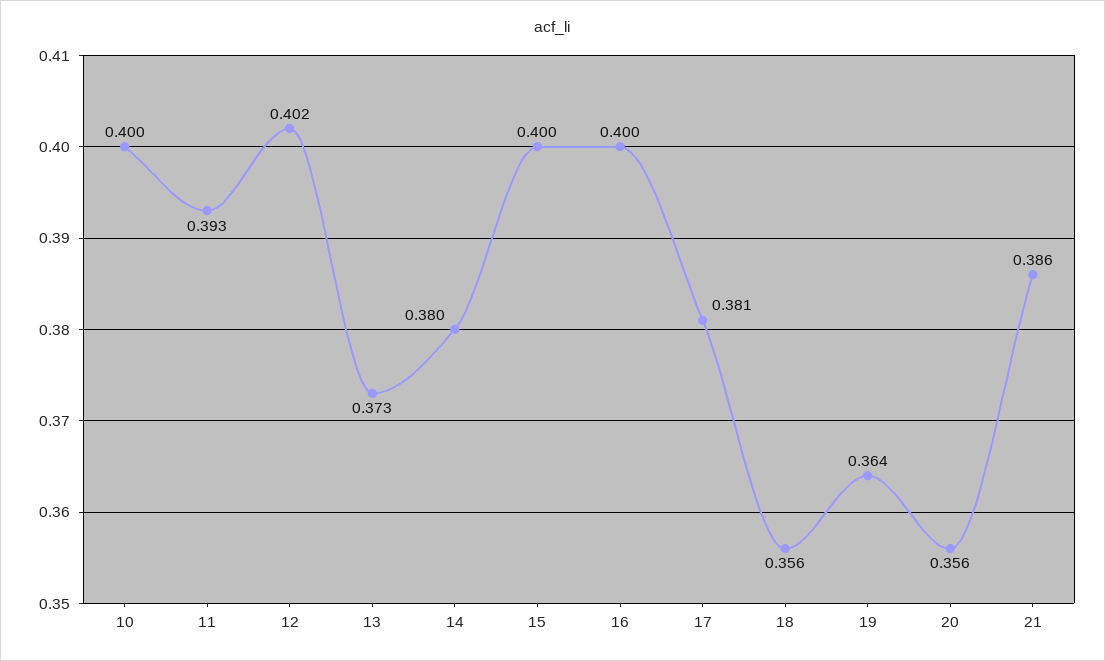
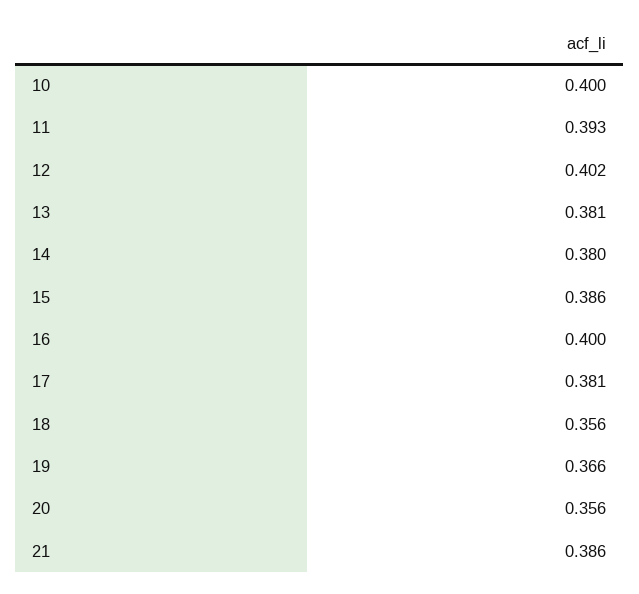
13: 0.373 -> 0.381
15: 0.4 -> 0.386
19: 0.364 -> 0.366

